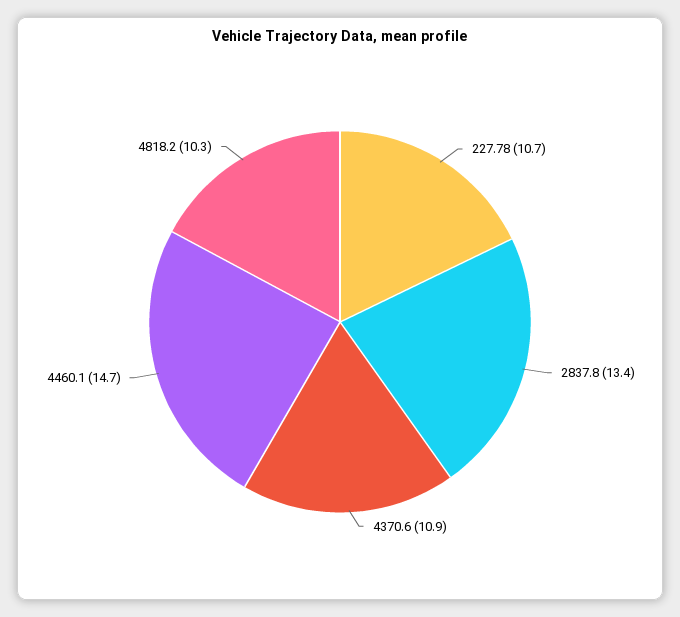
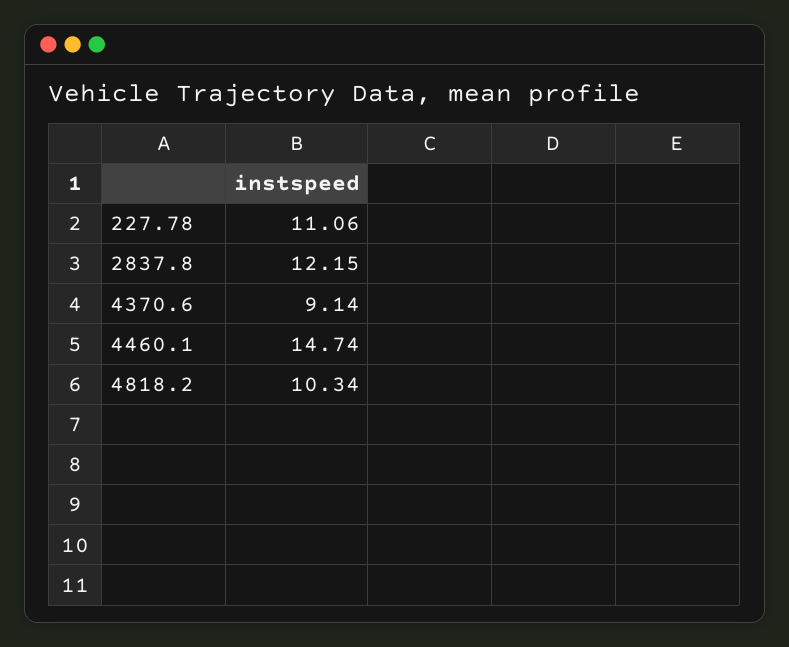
227.78: 10.7 -> 11.06
2837.8: 13.4 -> 12.15
4370.6: 10.9 -> 9.14

